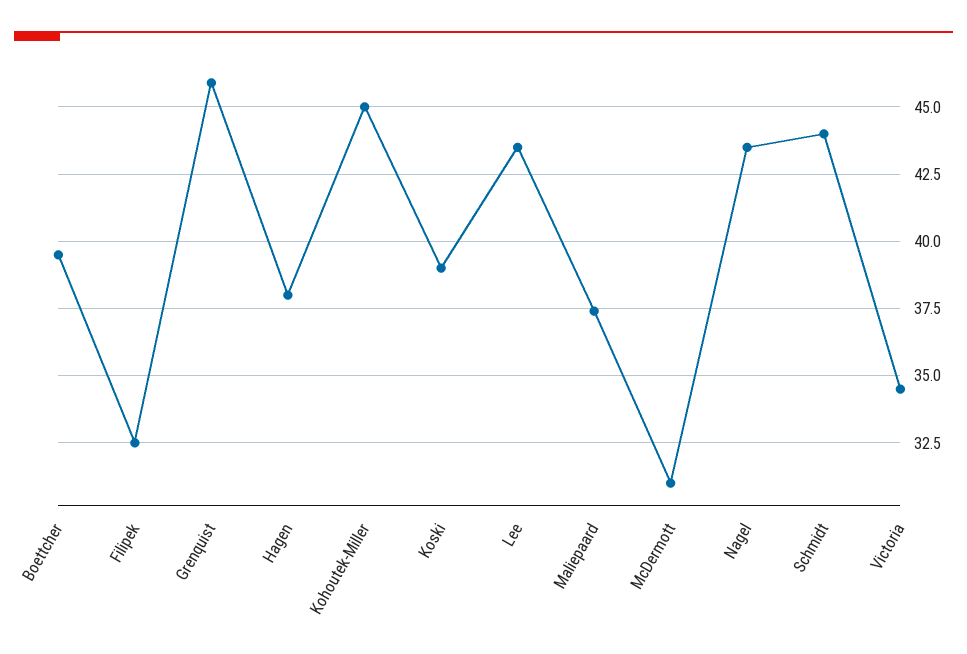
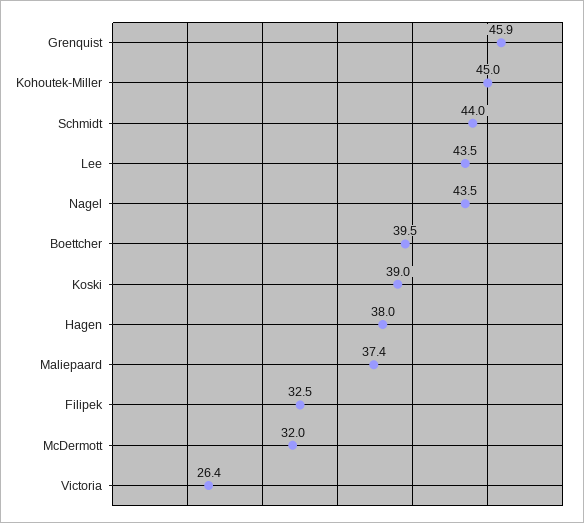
McDermott: 31 -> 32
Victoria: 34.5 -> 26.4

